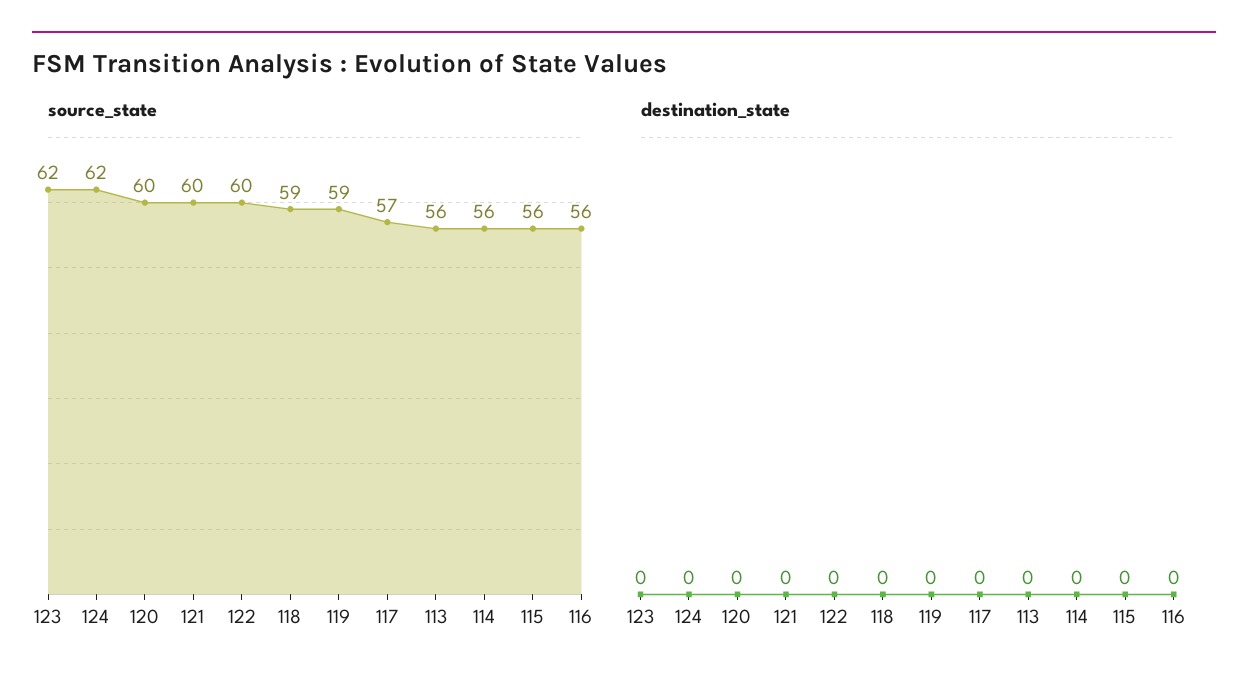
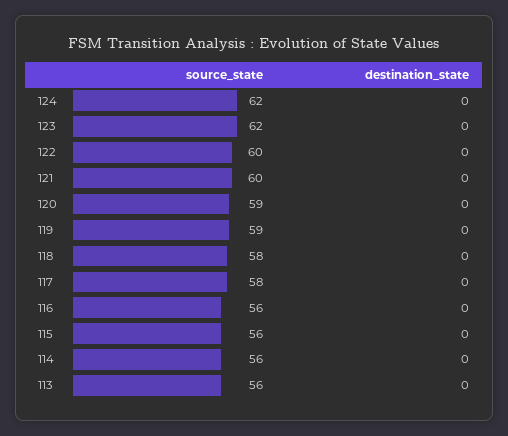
source_state, 120: 60 -> 59
source_state, 118: 59 -> 58
source_state, 117: 57 -> 58

